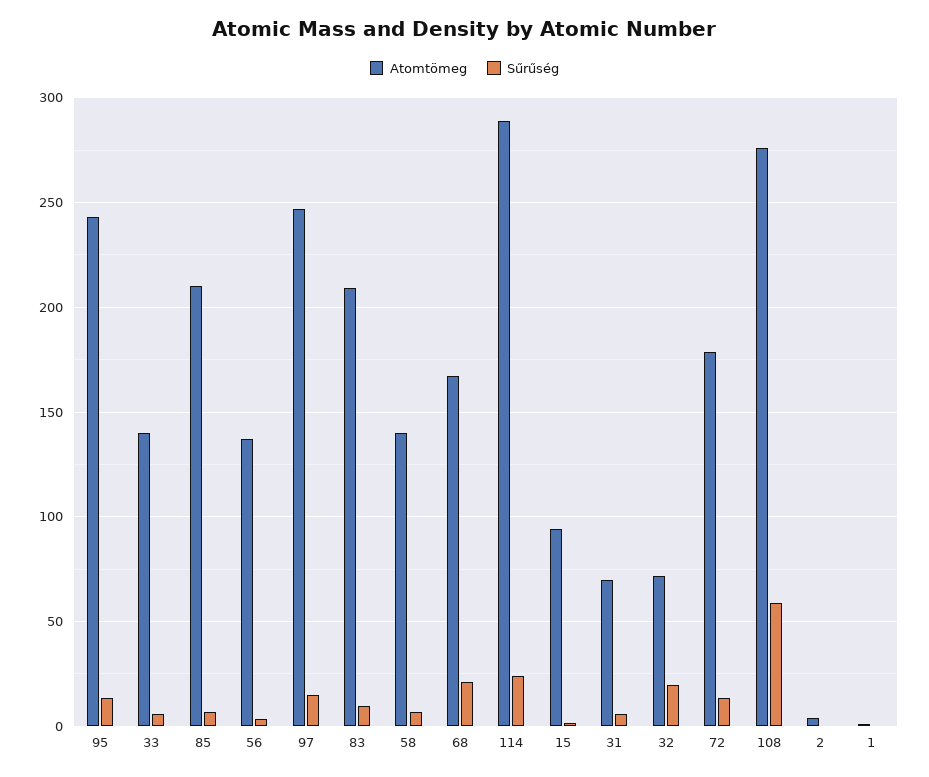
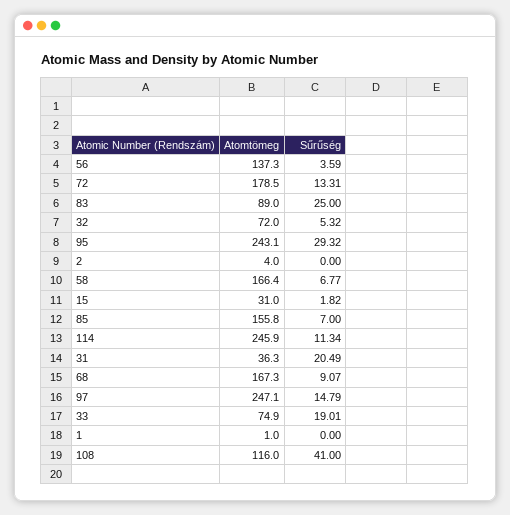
Sűrűség, 95: 15 -> 29.32
Atomtömeg, 33: 140 -> 74.9
Sűrűség, 33: 5 -> 19.01
Atomtömeg, 85: 210 -> 155.8
Atomtömeg, 83: 210 -> 89
Sűrűség, 83: 10 -> 25
Atomtömeg, 58: 140 -> 166.4
Sűrűség, 68: 20 -> 9.07
Atomtömeg, 114: 290 -> 245.9
Sűrűség, 114: 25 -> 11.34
Atomtömeg, 15: 95 -> 31
Atomtömeg, 31: 70 -> 36.3
Sűrűség, 31: 5 -> 20.49
Sűrűség, 32: 20 -> 5.32
Atomtömeg, 108: 275 -> 116
Sűrűség, 108: 60 -> 41

